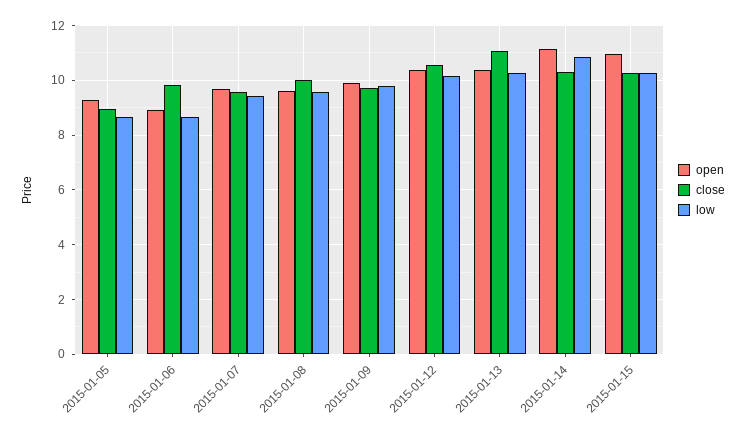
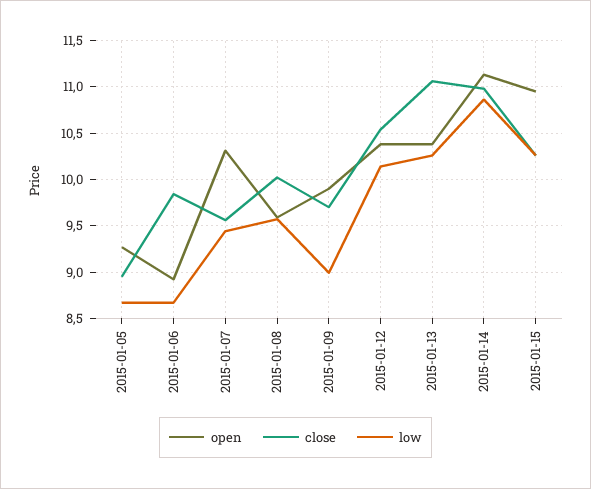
open, 2015-01-07: 9.75 -> 10.3
low, 2015-01-09: 9.75 -> 9
close, 2015-01-14: 10.25 -> 11

